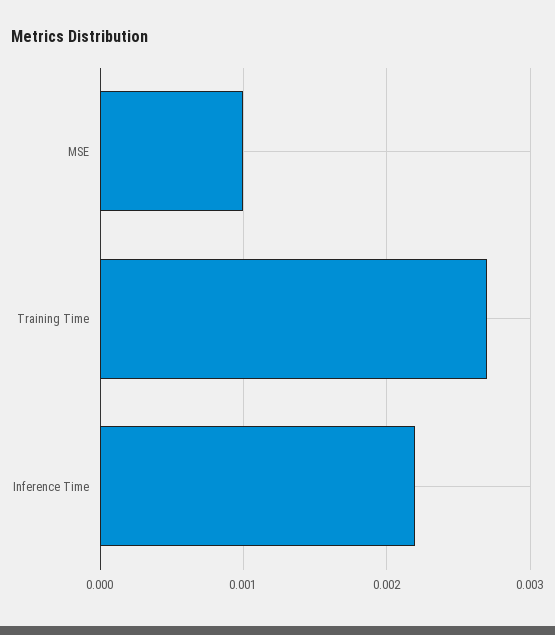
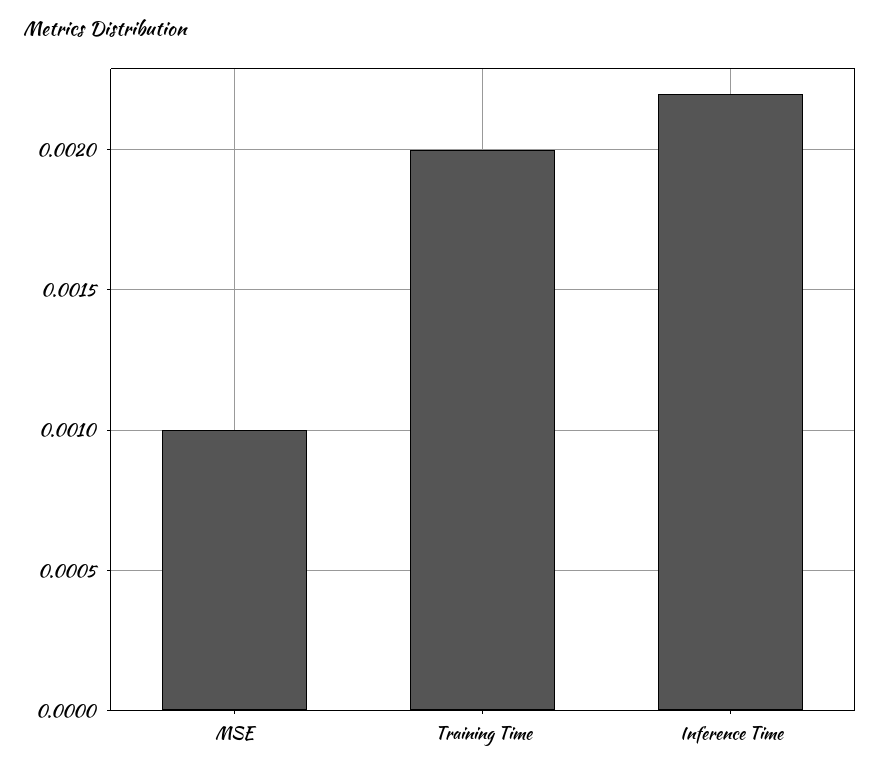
Training Time: 0.0027 -> 0.002

